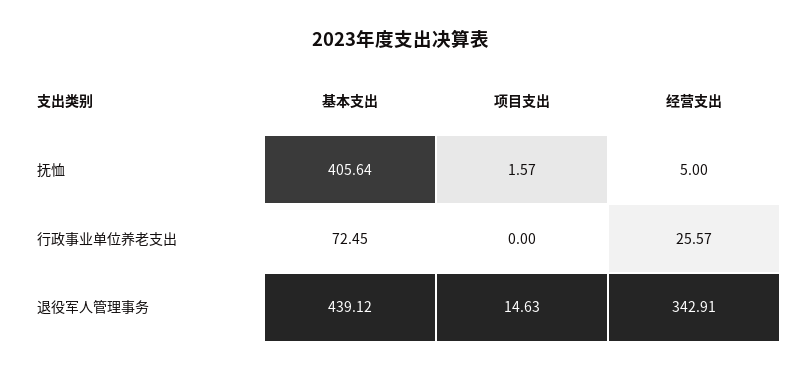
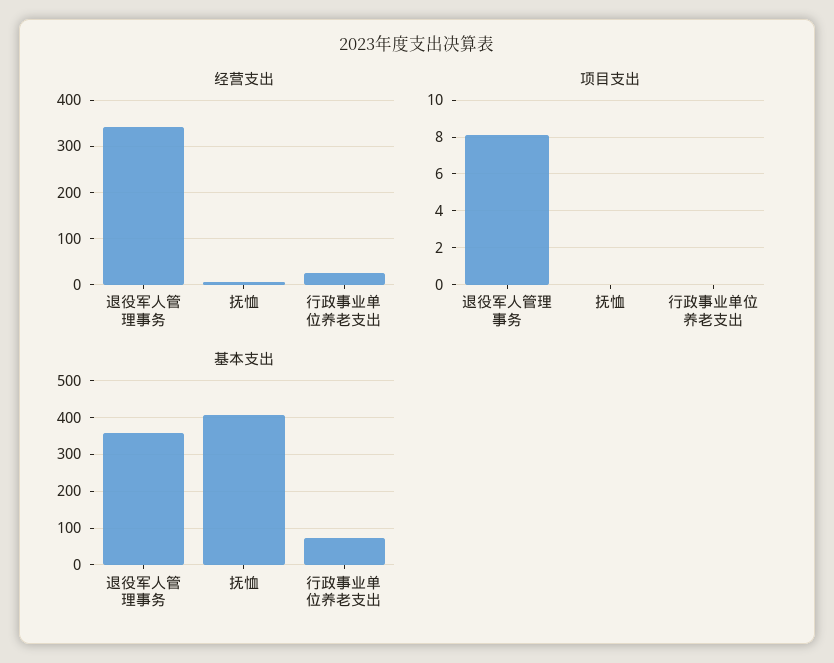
项目支出, 抚恤: 1.57 -> 0
基本支出, 退役军人管理事务: 439.12 -> 360
项目支出, 退役军人管理事务: 14.63 -> 8

